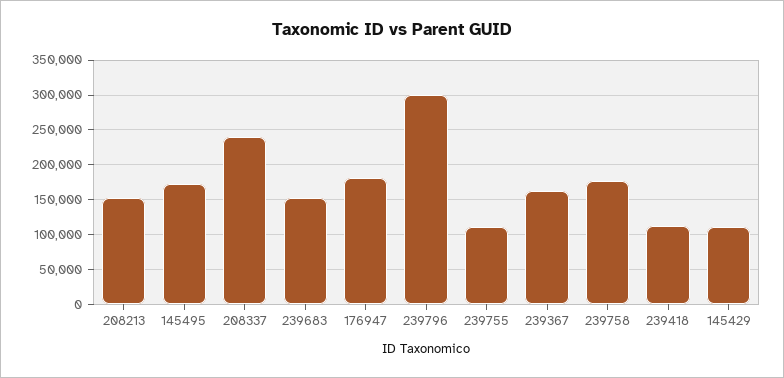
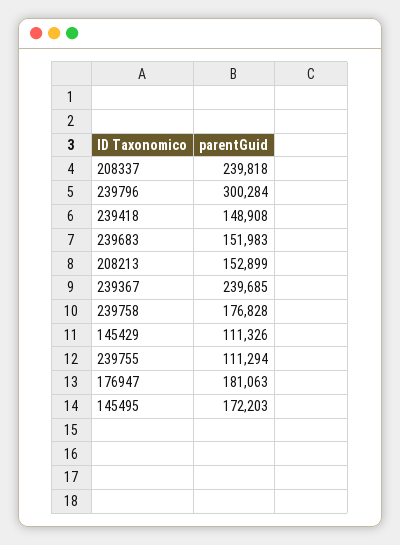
239367: 160000 -> 239685
239418: 110000 -> 148908

